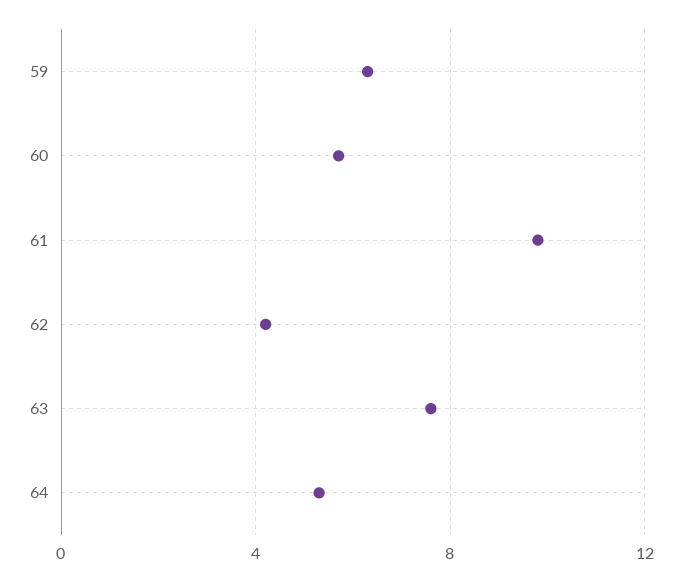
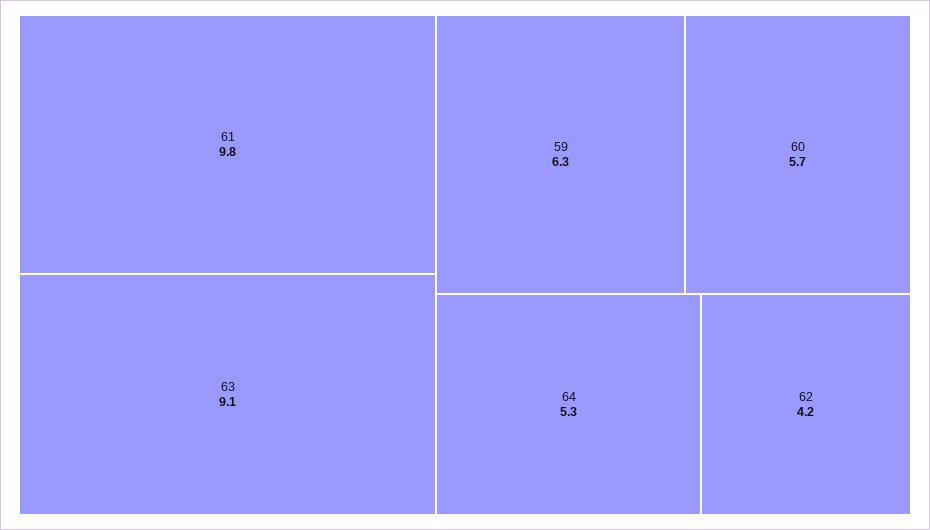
63: 7.5 -> 9.1

